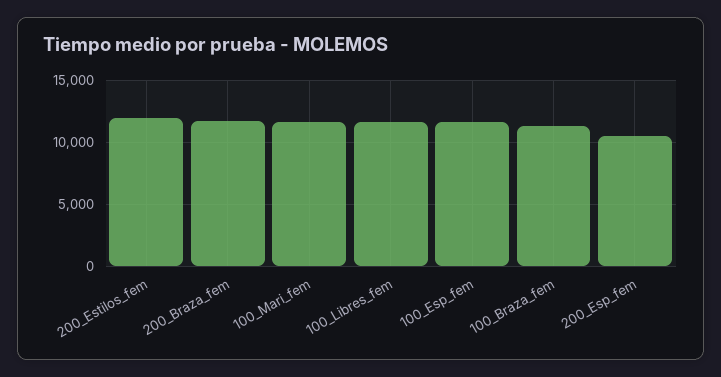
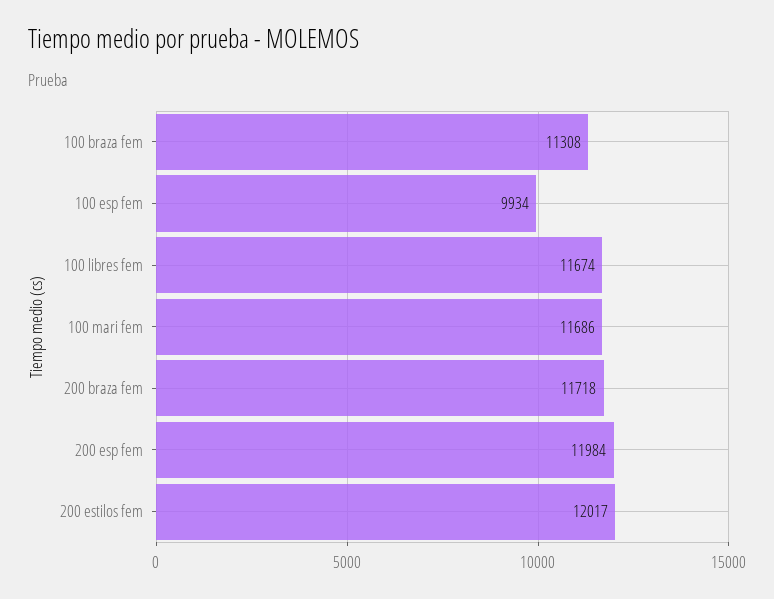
100_Esp_fem: 11500 -> 9934
200_Esp_fem: 10500 -> 11984

